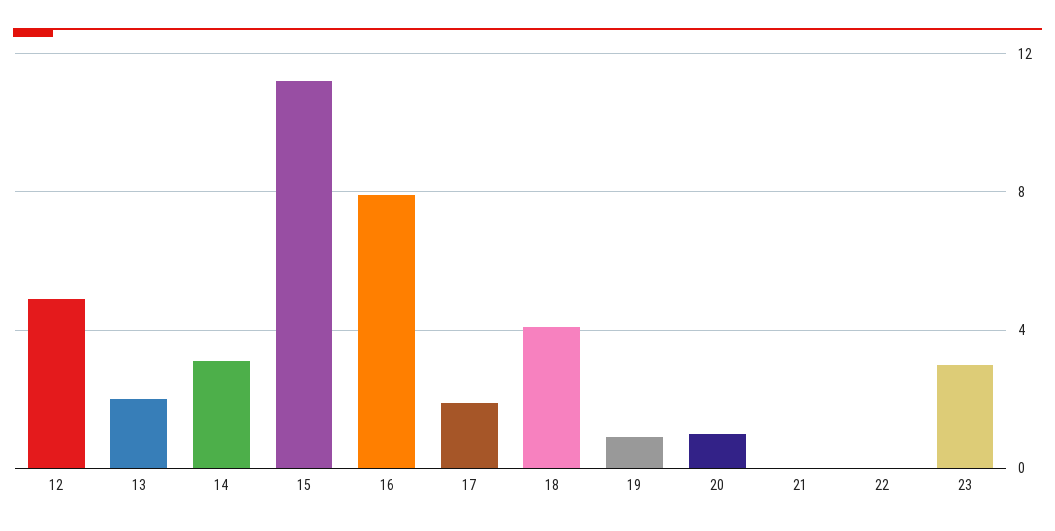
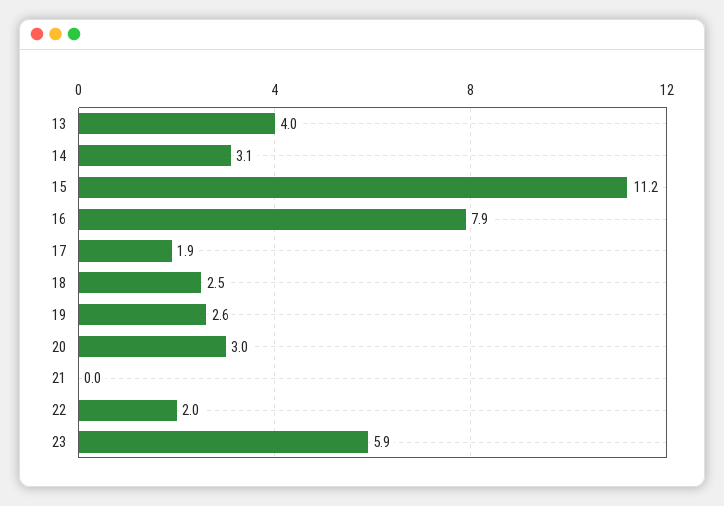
12: 5 -> none
13: 2 -> 4
18: 4 -> 2.5
19: 1 -> 2.6
20: 1 -> 3
22: 0 -> 2
23: 3 -> 5.9

